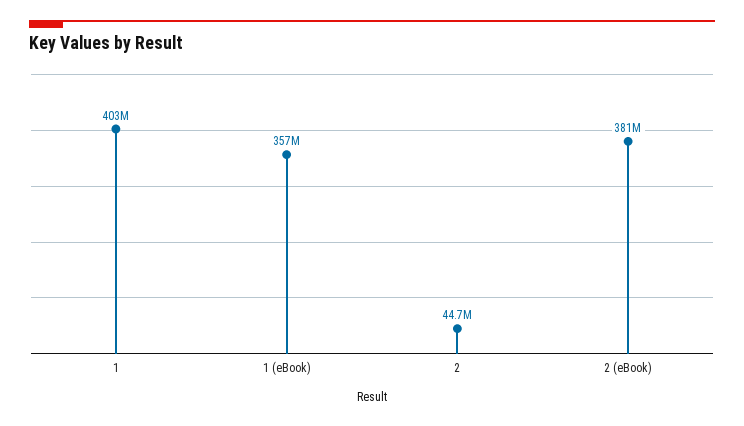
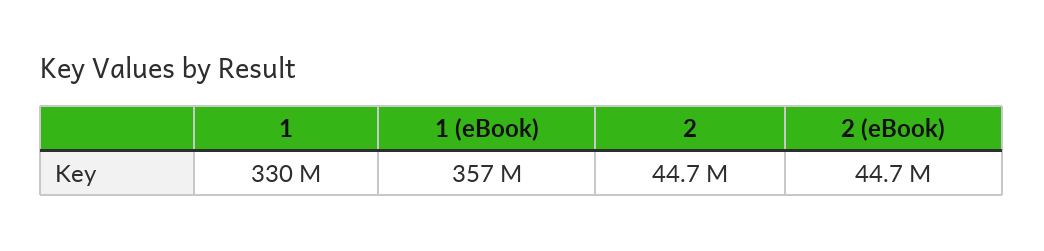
1: 403000000 -> 330000000
2 (eBook): 381000000 -> 44700000

